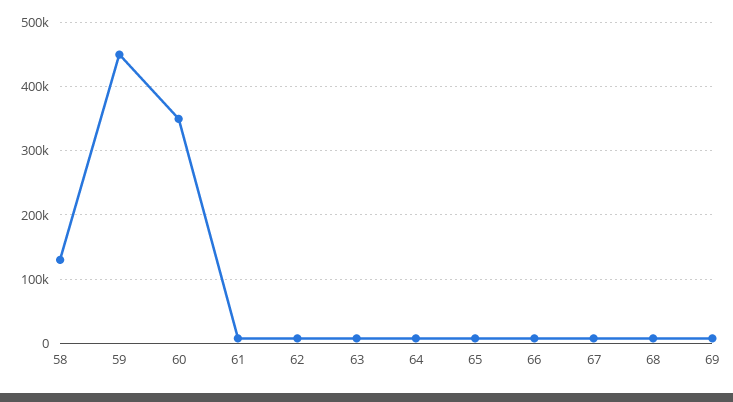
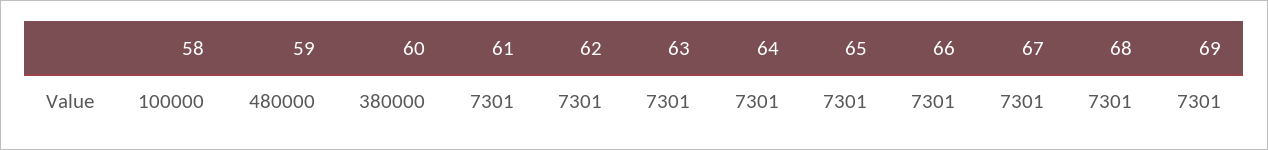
58: 130000 -> 100000
59: 450000 -> 480000
60: 350000 -> 380000

